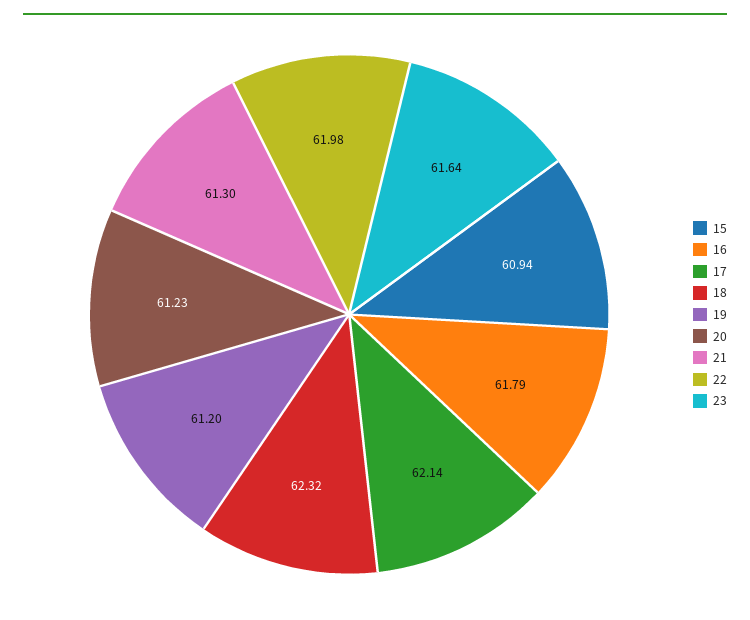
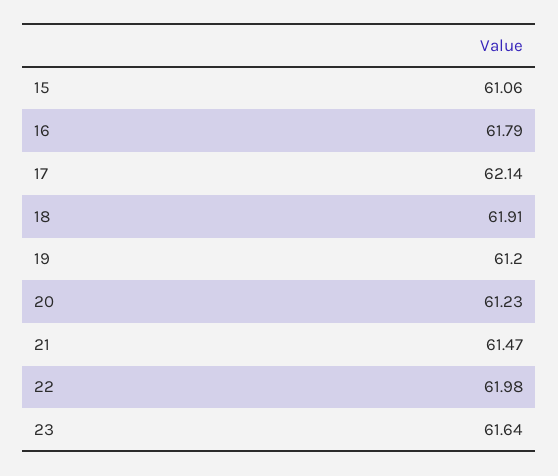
15: 60.94 -> 61.06
18: 62.32 -> 61.91
21: 61.3 -> 61.47

